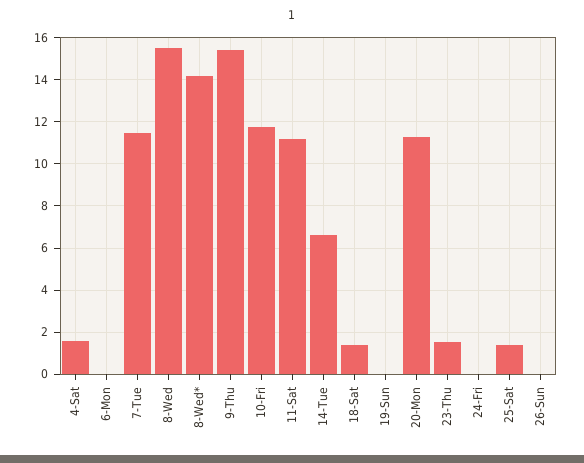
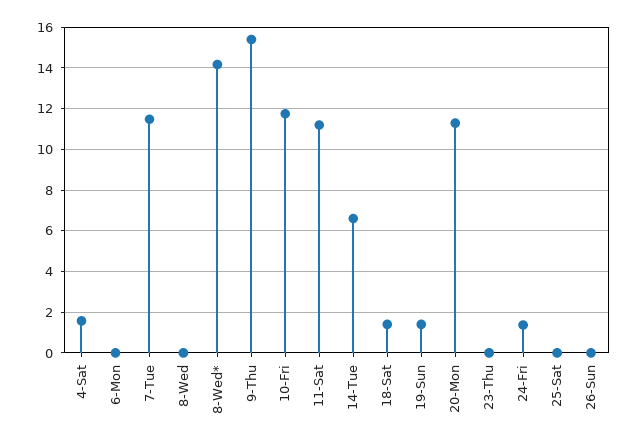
8-Wed: 15.5 -> 0
19-Sun: 0 -> 1.5
23-Thu: 1.5 -> 0
24-Fri: 0 -> 1.5
25-Sat: 1.5 -> 0

